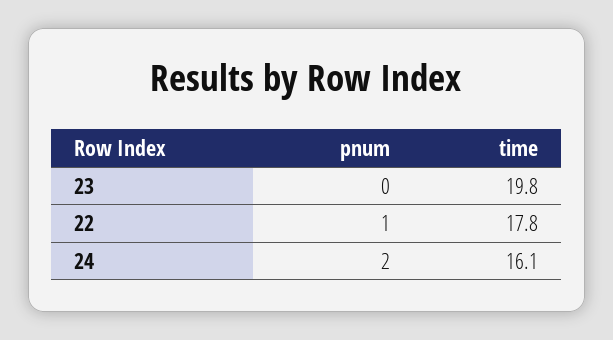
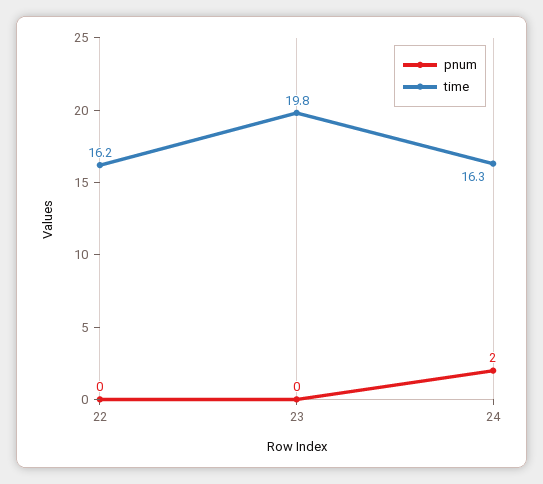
pnum, 22: 1 -> 0
time, 22: 17.8 -> 16.2
time, 24: 16.1 -> 16.3

